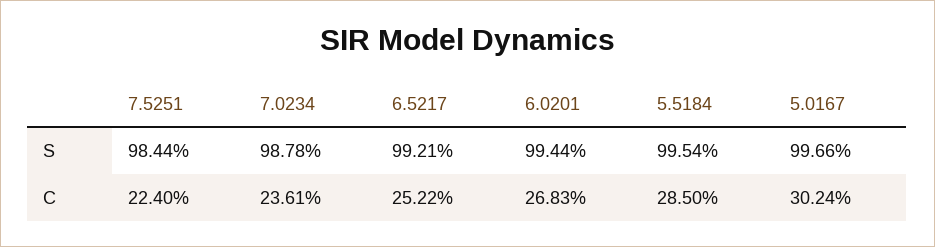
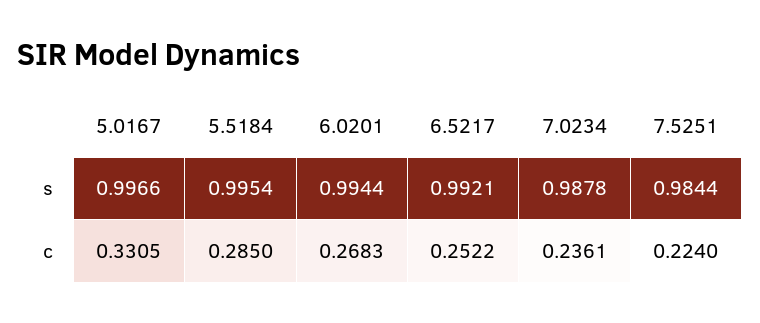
5.0167, C: 0.3024 -> 0.3305

